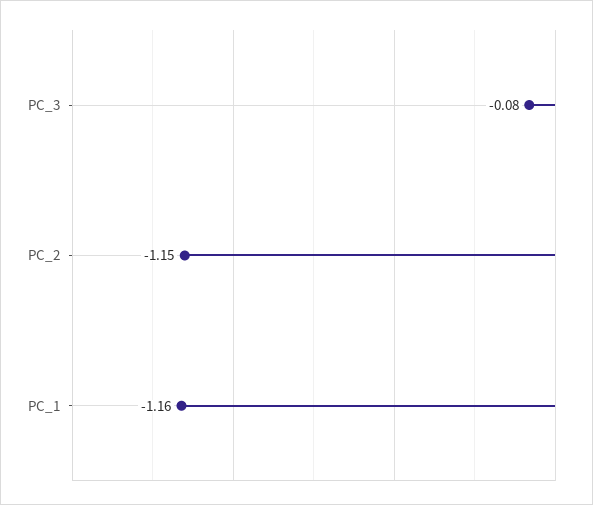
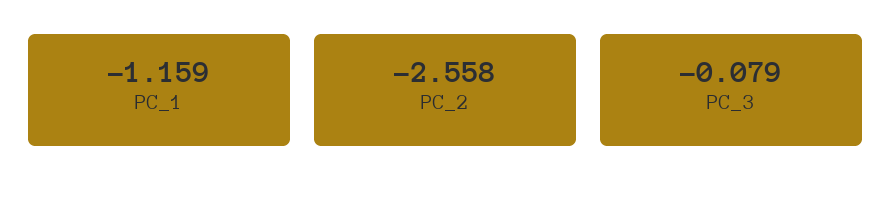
PC_2: -1.15 -> -2.558

